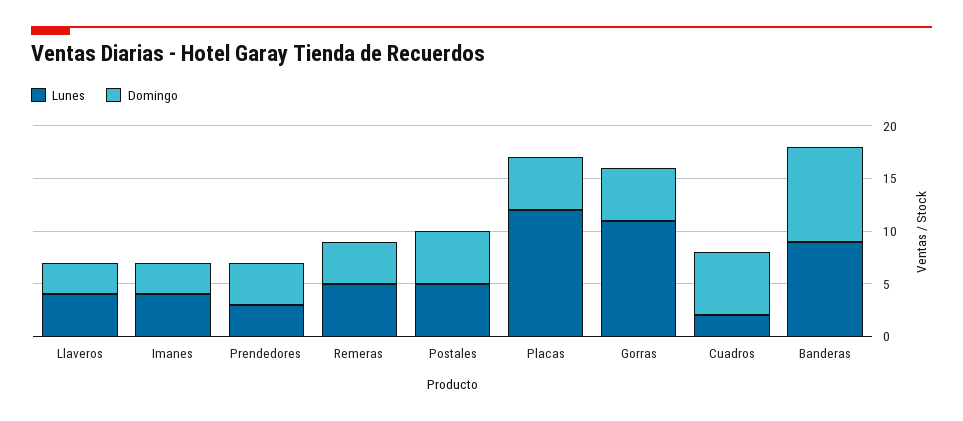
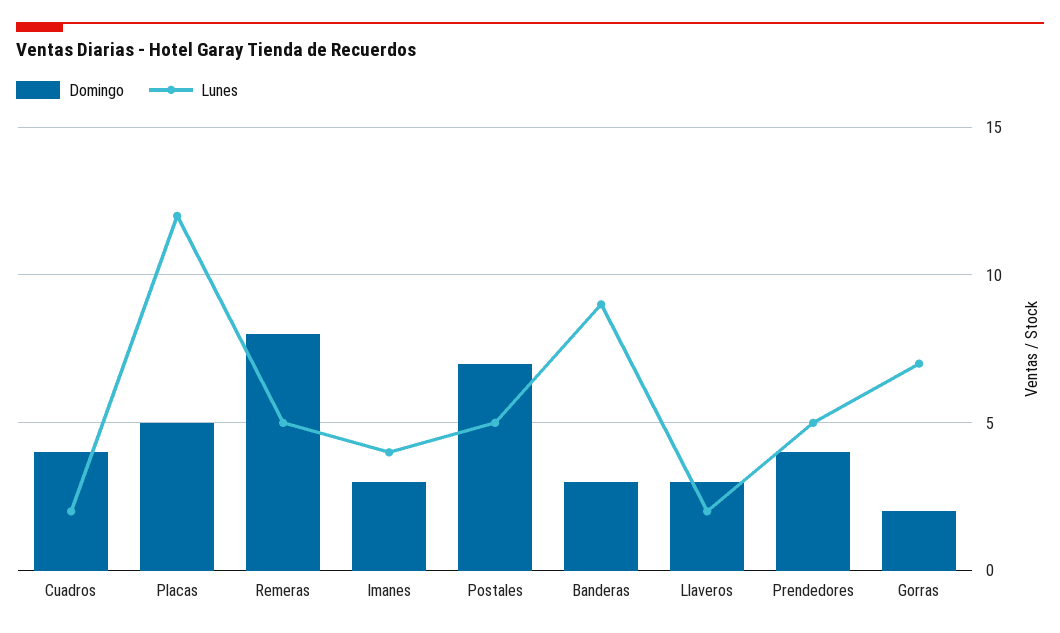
Lunes, Llaveros: 4 -> 2
Lunes, Prendedores: 3 -> 5
Domingo, Remeras: 4 -> 8
Domingo, Postales: 5 -> 7
Lunes, Gorras: 11 -> 7
Domingo, Gorras: 5 -> 2
Domingo, Cuadros: 6 -> 4
Domingo, Banderas: 9 -> 3

